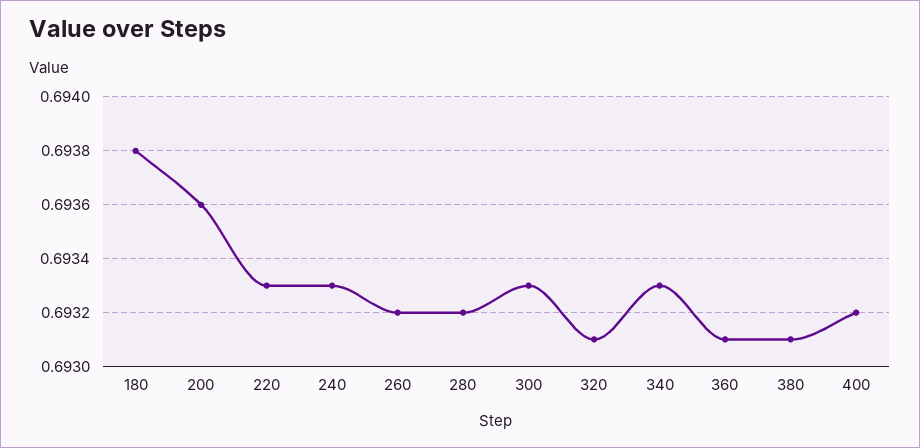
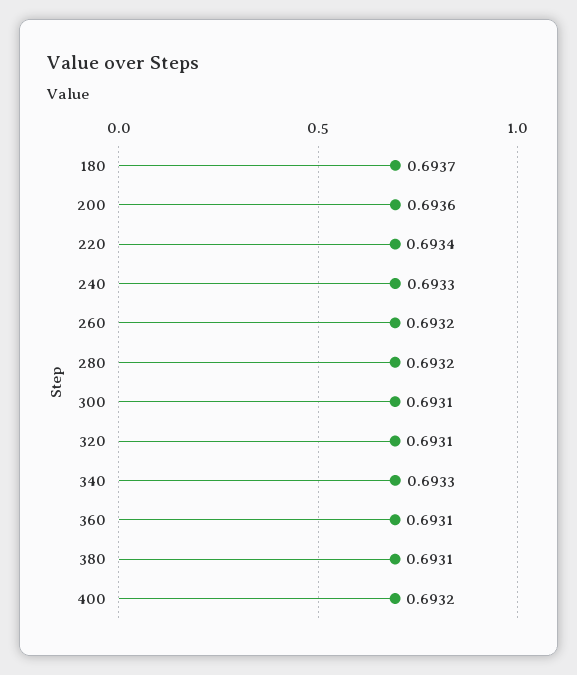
180: 0.6938 -> 0.6937
220: 0.6933 -> 0.6934
300: 0.6933 -> 0.6931

